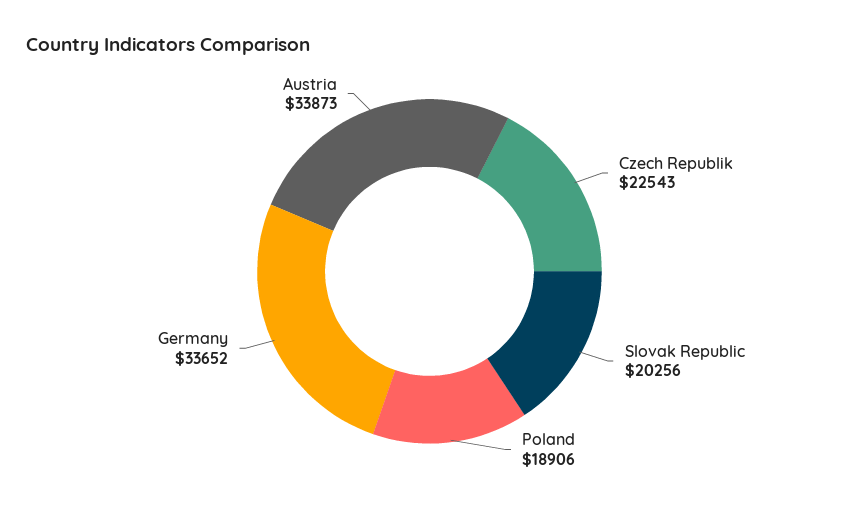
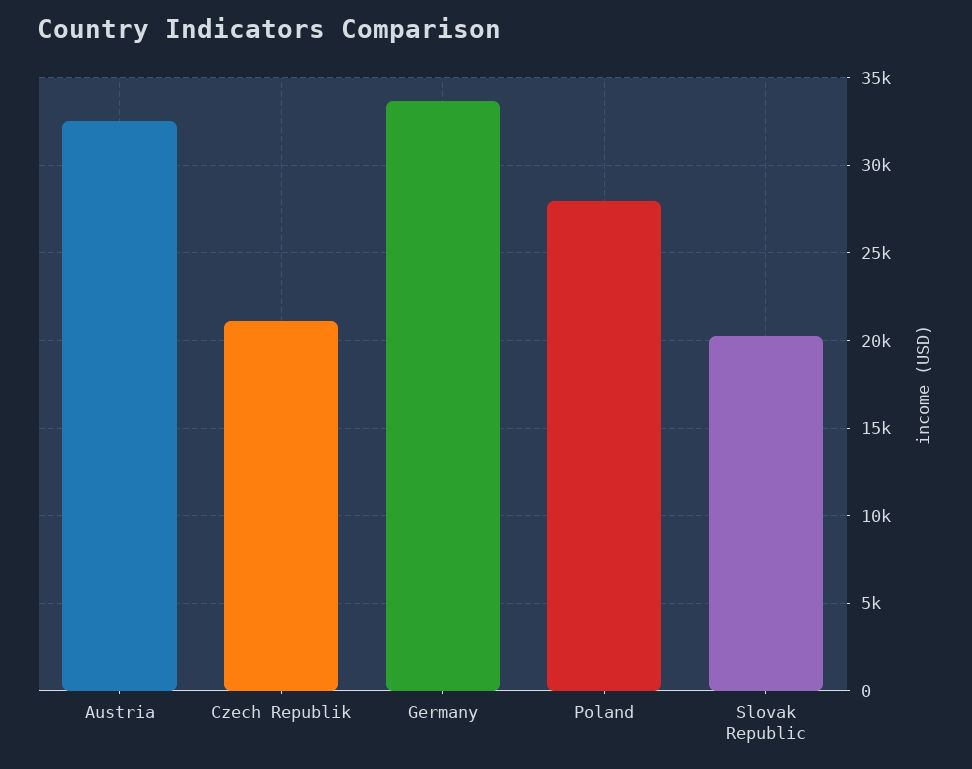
Czech Republik: 22543 -> 21000
Poland: 18906 -> 28000
Austria: 33873 -> 32500

